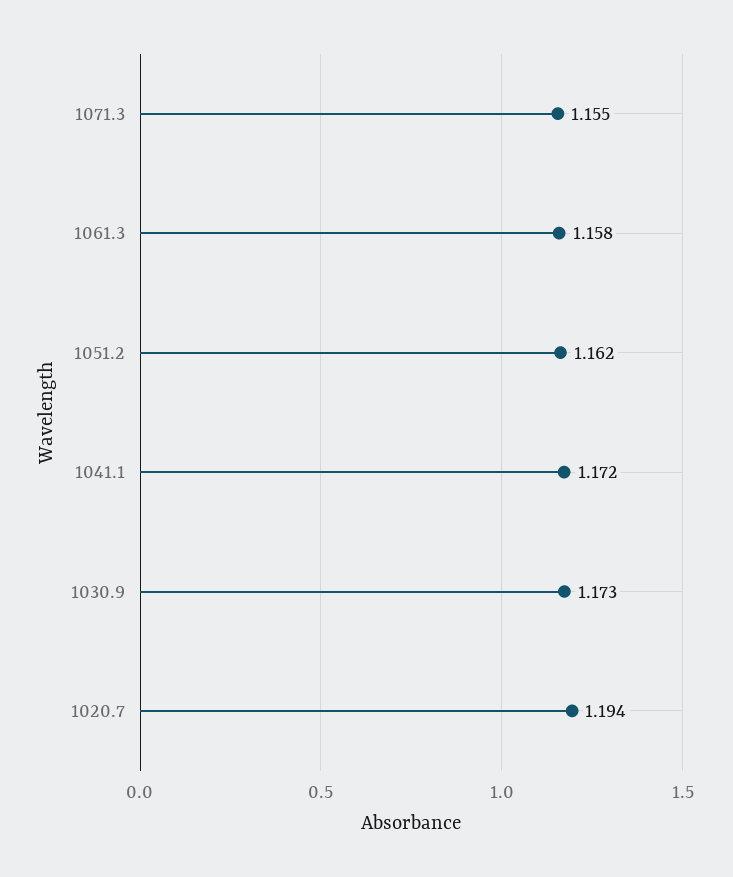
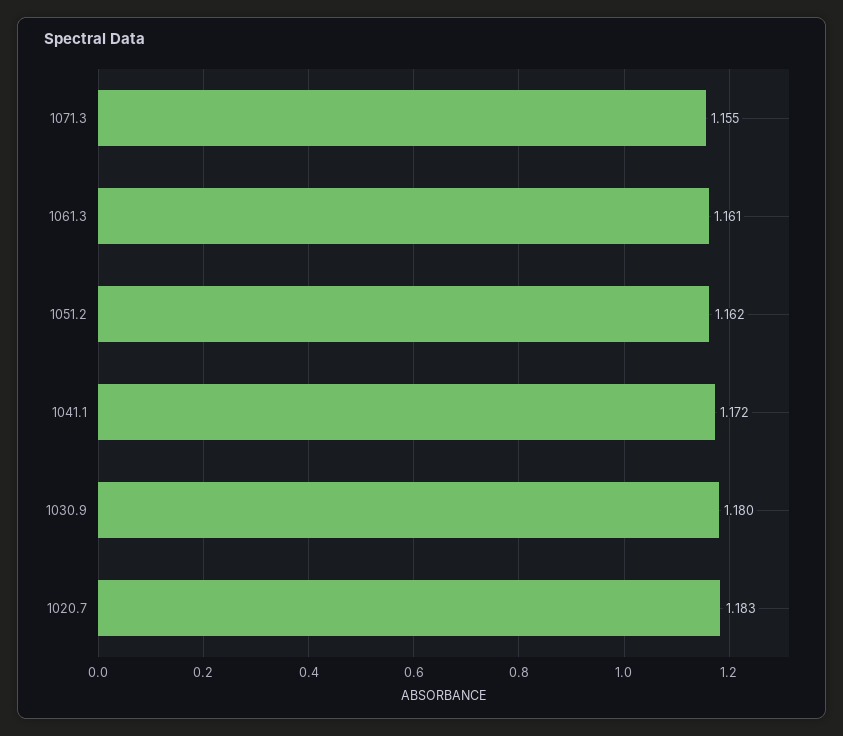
1061.3: 1.158 -> 1.161
1030.9: 1.173 -> 1.18
1020.7: 1.194 -> 1.183

